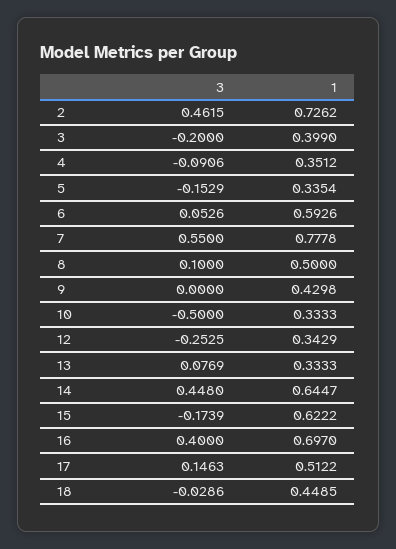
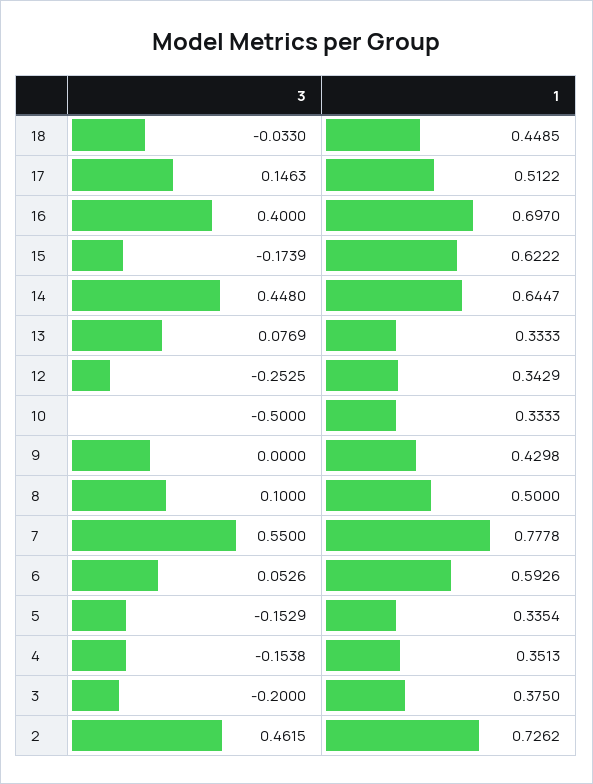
1, 3: 0.399 -> 0.375
3, 4: -0.0906 -> -0.1538
1, 4: 0.3512 -> 0.3513
3, 18: -0.0286 -> -0.033

